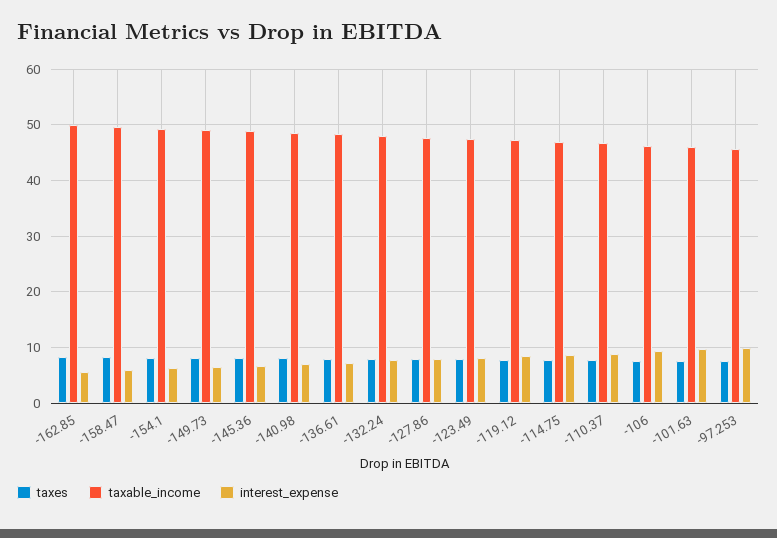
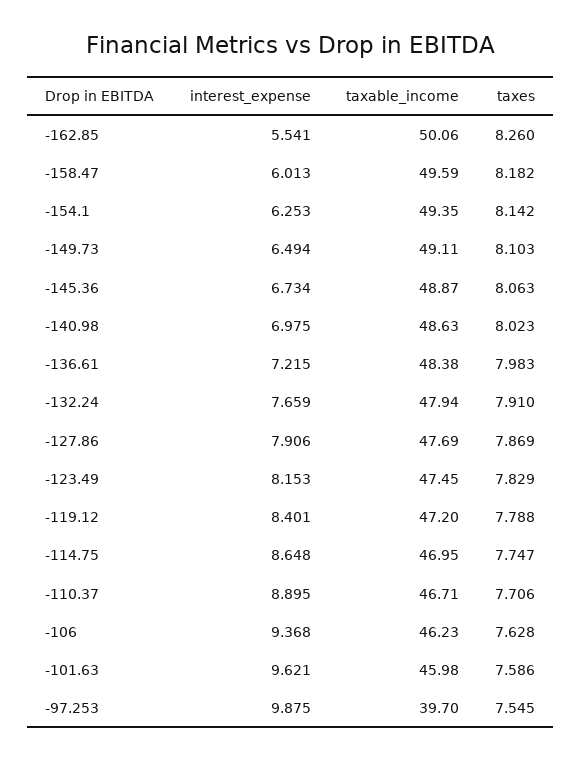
taxable_income, -97.253: 46 -> 39.7

